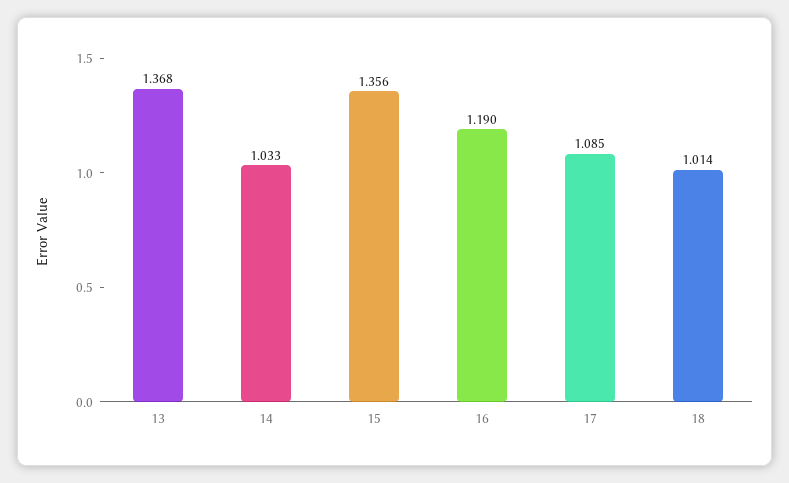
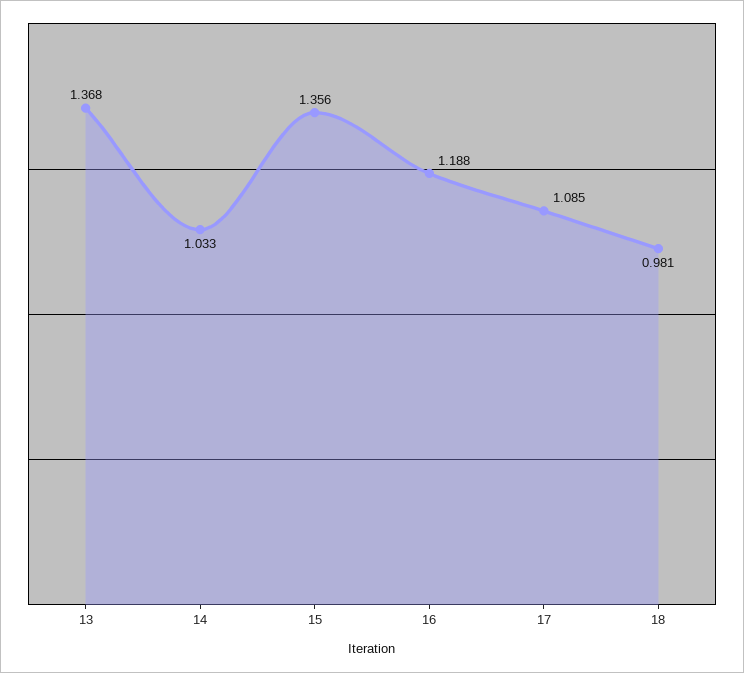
16: 1.19 -> 1.188
18: 1.014 -> 0.981

